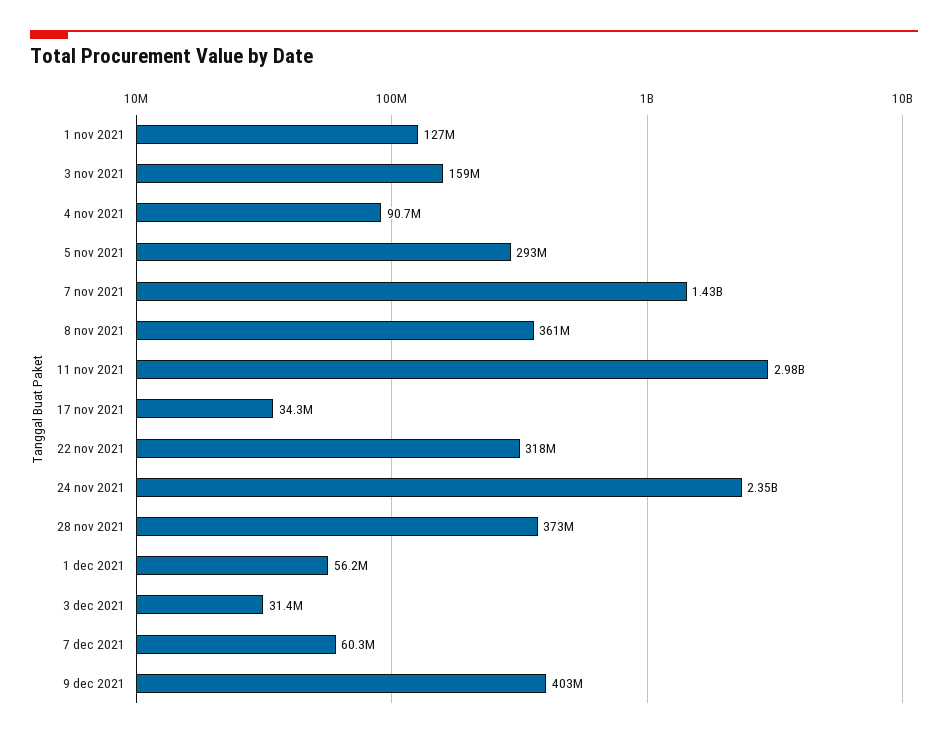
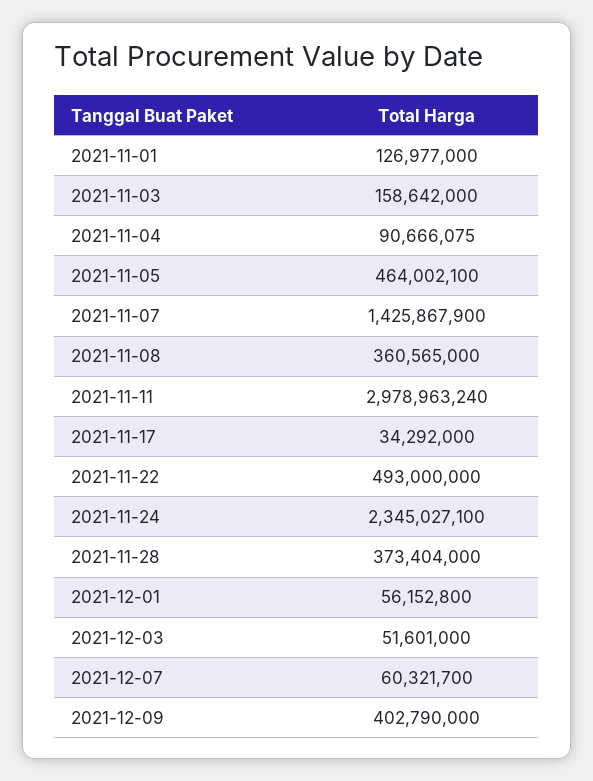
5 nov 2021: 293000000 -> 464002100
22 nov 2021: 318000000 -> 493000000
3 dec 2021: 31400000 -> 51601000

